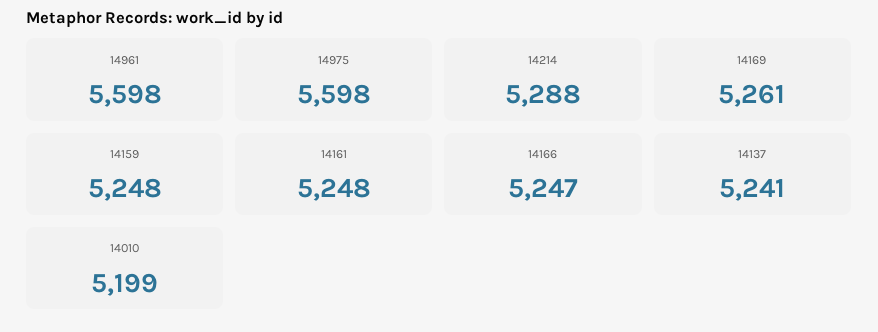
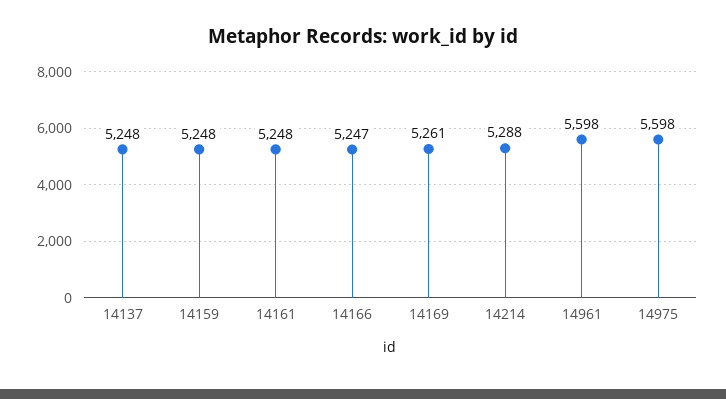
14137: 5241 -> 5248
14010: 5199 -> none

